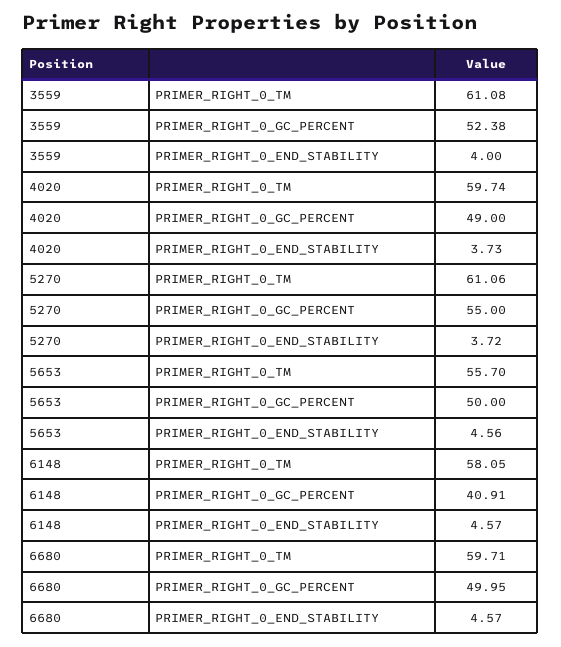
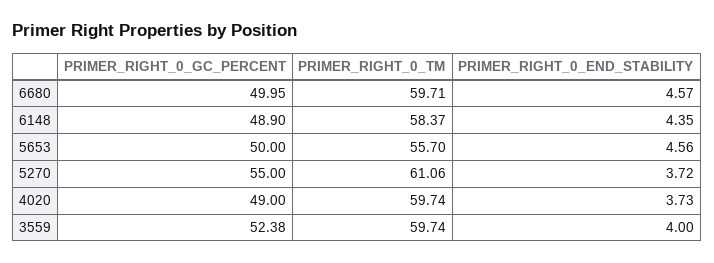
3559, PRIMER_RIGHT_0_TM: 61.08 -> 59.74
6148, PRIMER_RIGHT_0_TM: 58.05 -> 58.37
6148, PRIMER_RIGHT_0_GC_PERCENT: 40.91 -> 48.9
6148, PRIMER_RIGHT_0_END_STABILITY: 4.57 -> 4.35

